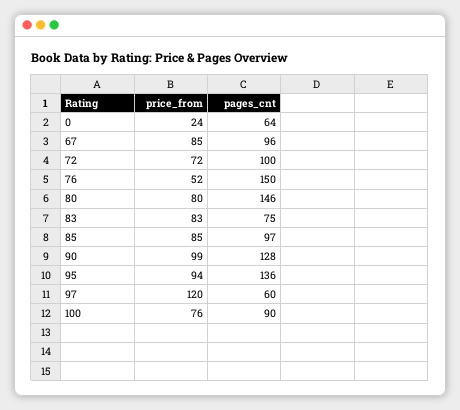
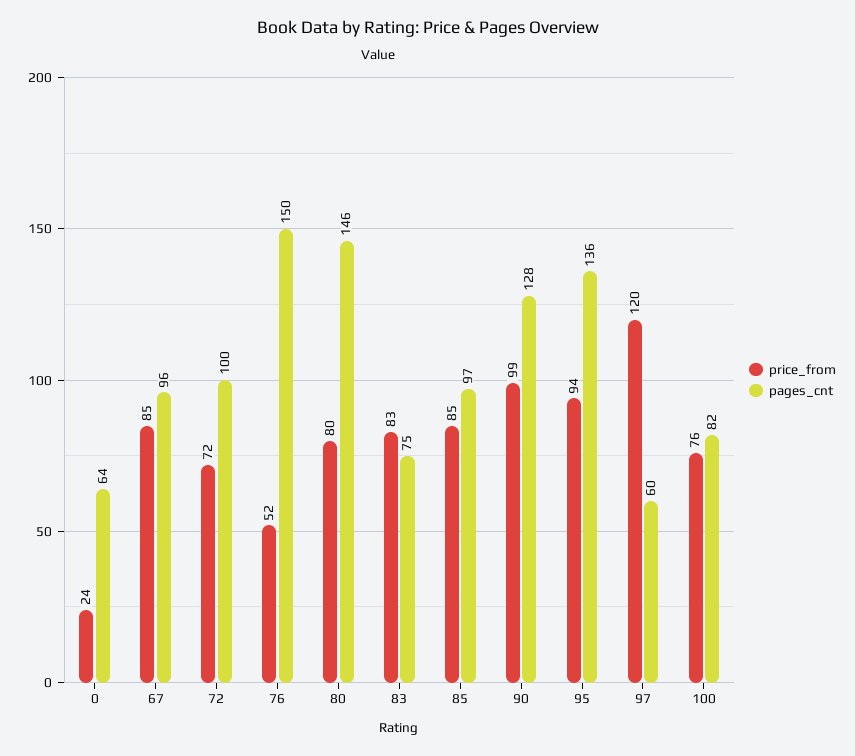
pages_cnt, 100: 90 -> 82

